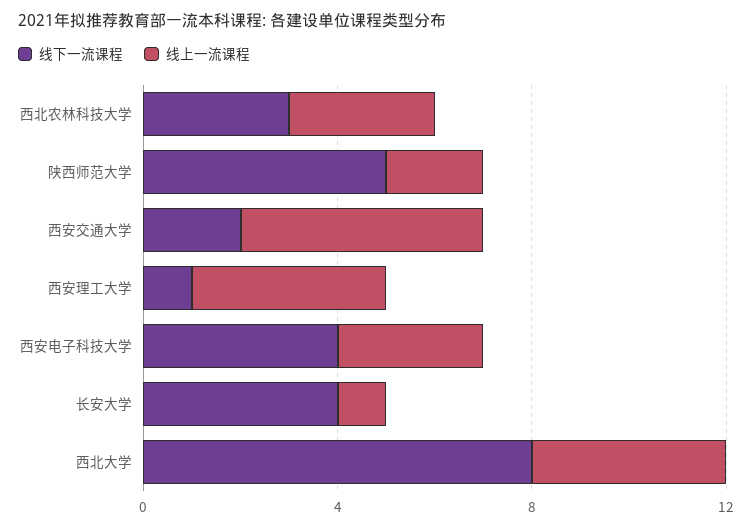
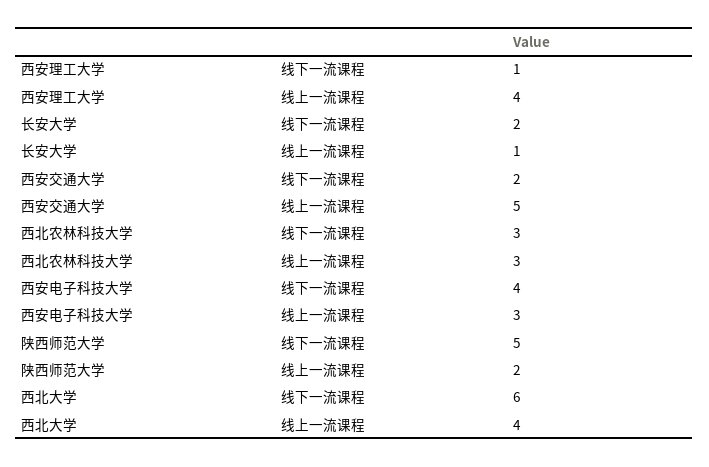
线下一流课程, 长安大学: 4 -> 2
线下一流课程, 西北大学: 8 -> 6

